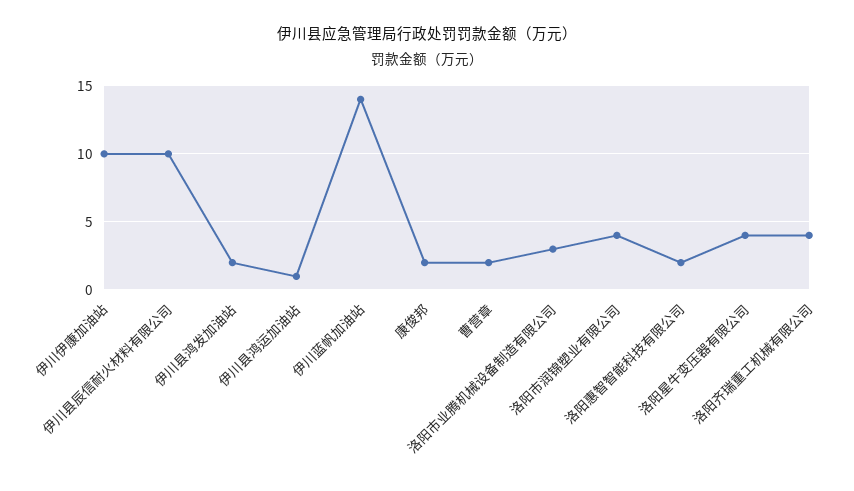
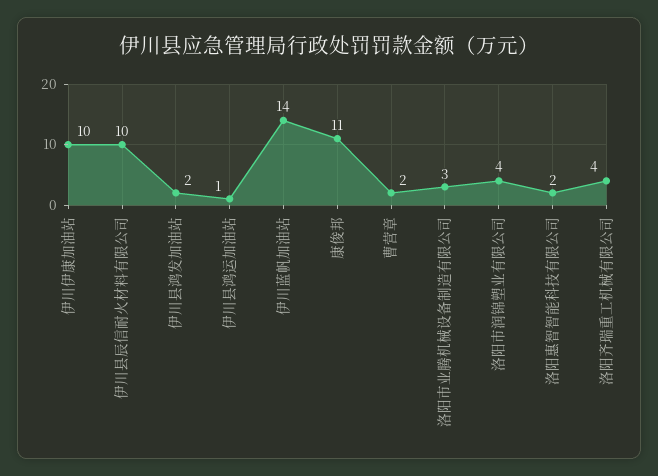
康俊邦: 2 -> 11
洛阳星牛变压器有限公司: 4 -> none

